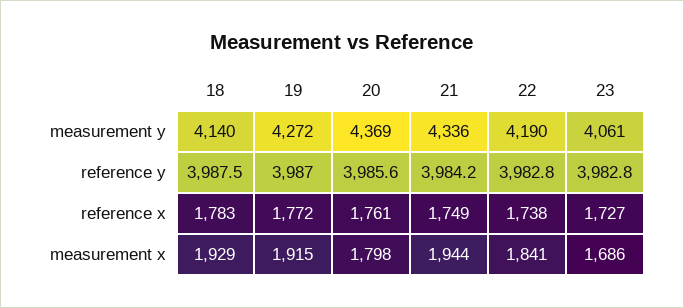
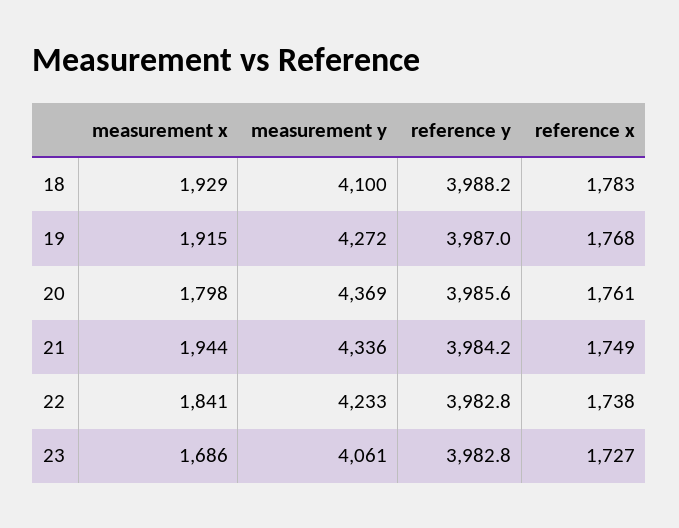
18, measurement y: 4140 -> 4100
22, measurement y: 4190 -> 4233
18, reference y: 3987.5 -> 3988.2
19, reference x: 1772 -> 1768

